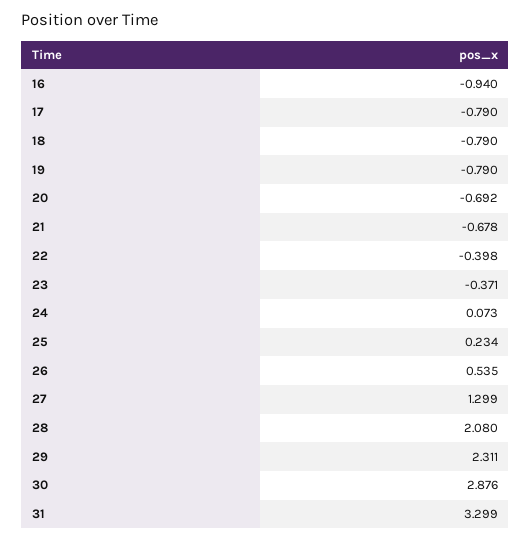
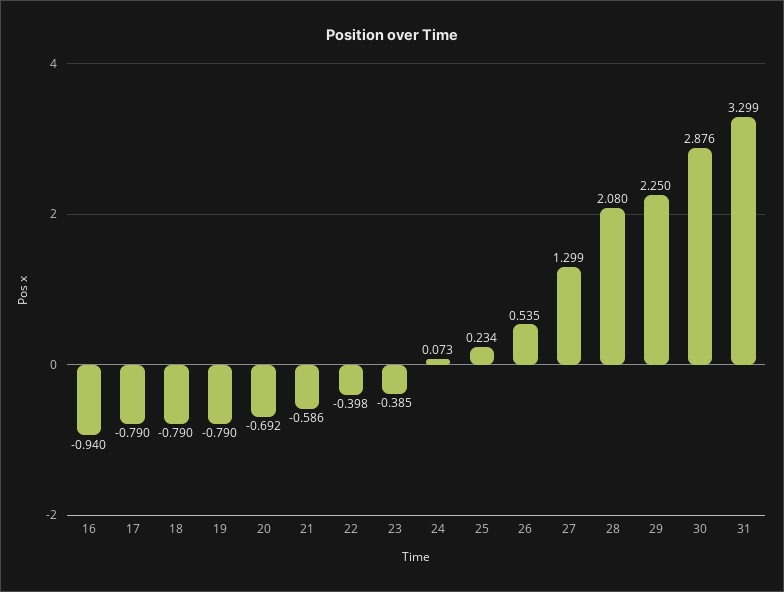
21: -0.678 -> -0.586
23: -0.371 -> -0.385
29: 2.311 -> 2.25

